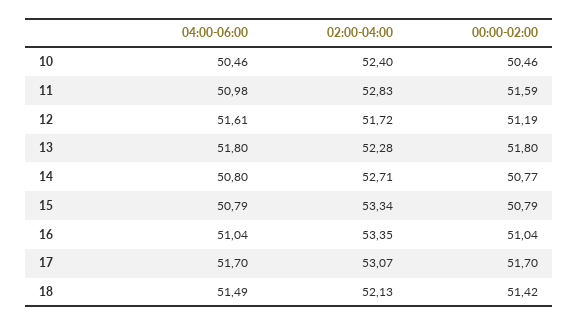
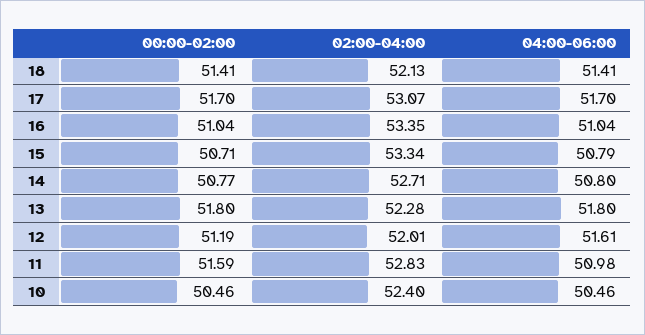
02:00-04:00, 12: 51.72 -> 52.01
00:00-02:00, 15: 50.79 -> 50.71
04:00-06:00, 18: 51.49 -> 51.41
00:00-02:00, 18: 51.42 -> 51.41

